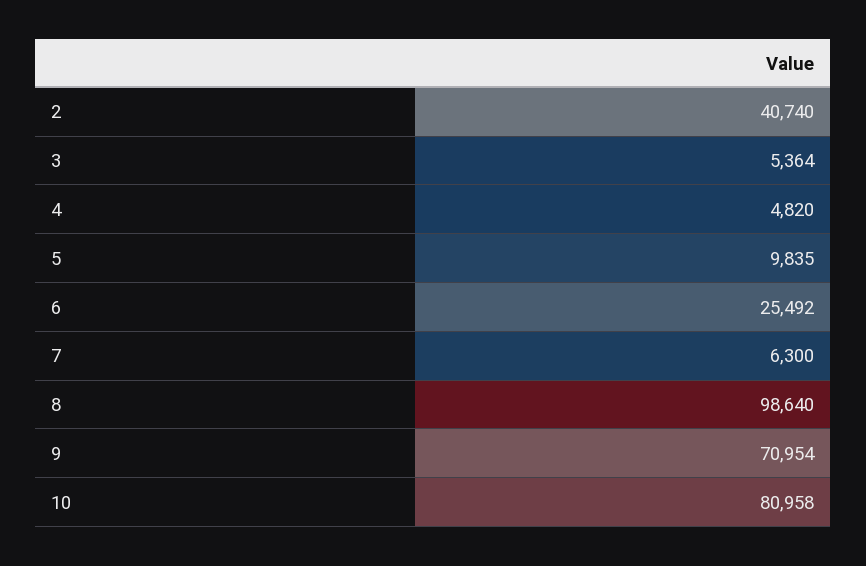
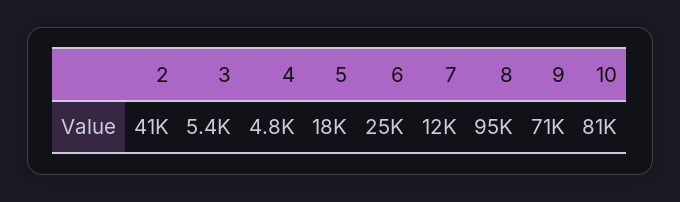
5: 9835 -> 18000
7: 6300 -> 12000
8: 98640 -> 95000

